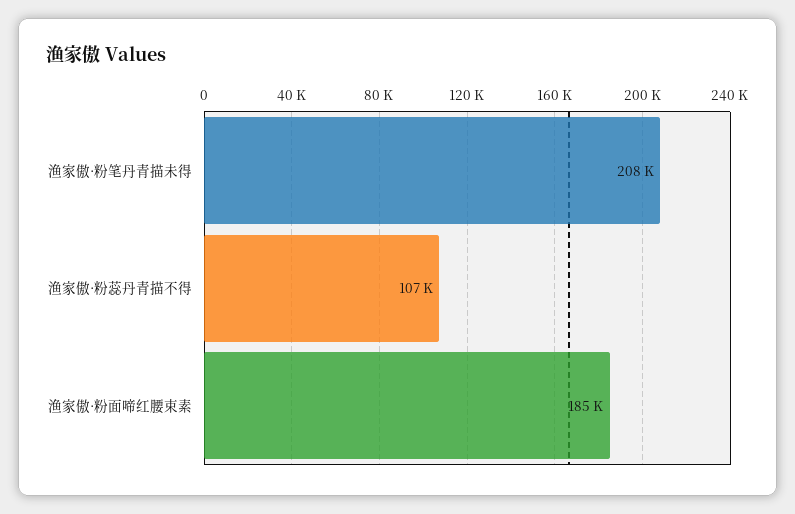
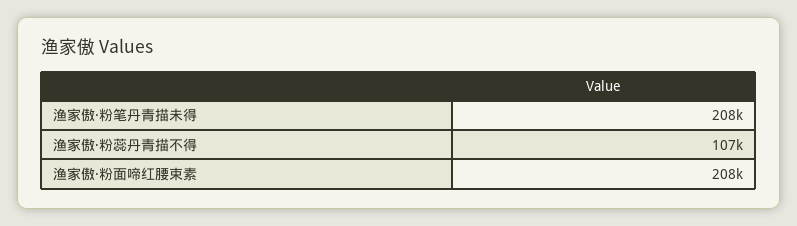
渔家傲·粉面啼红腰束素: 185000 -> 208000

